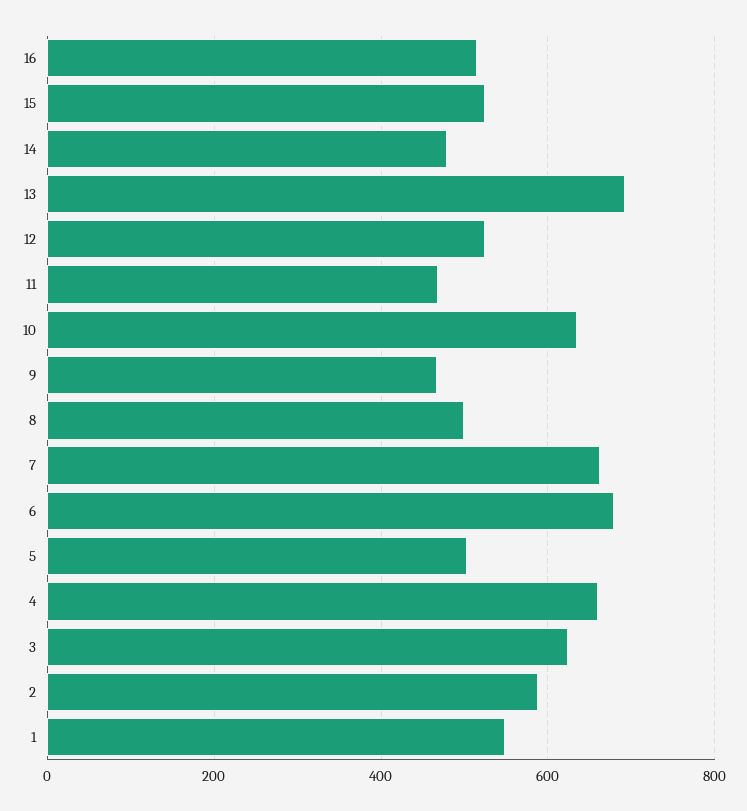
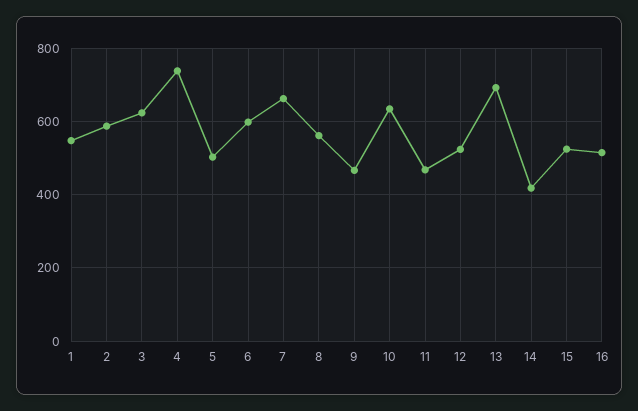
14: 480 -> 420
8: 500 -> 560
6: 680 -> 600
4: 660 -> 740

